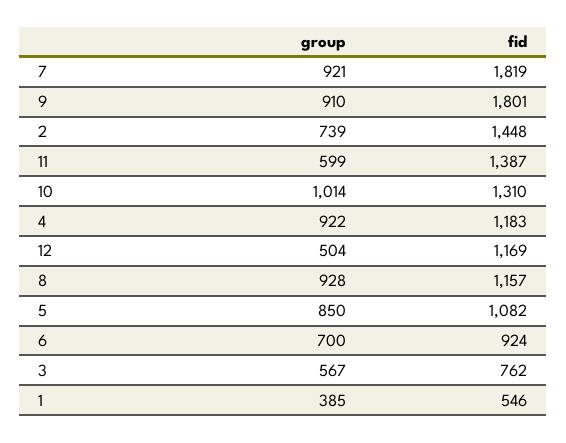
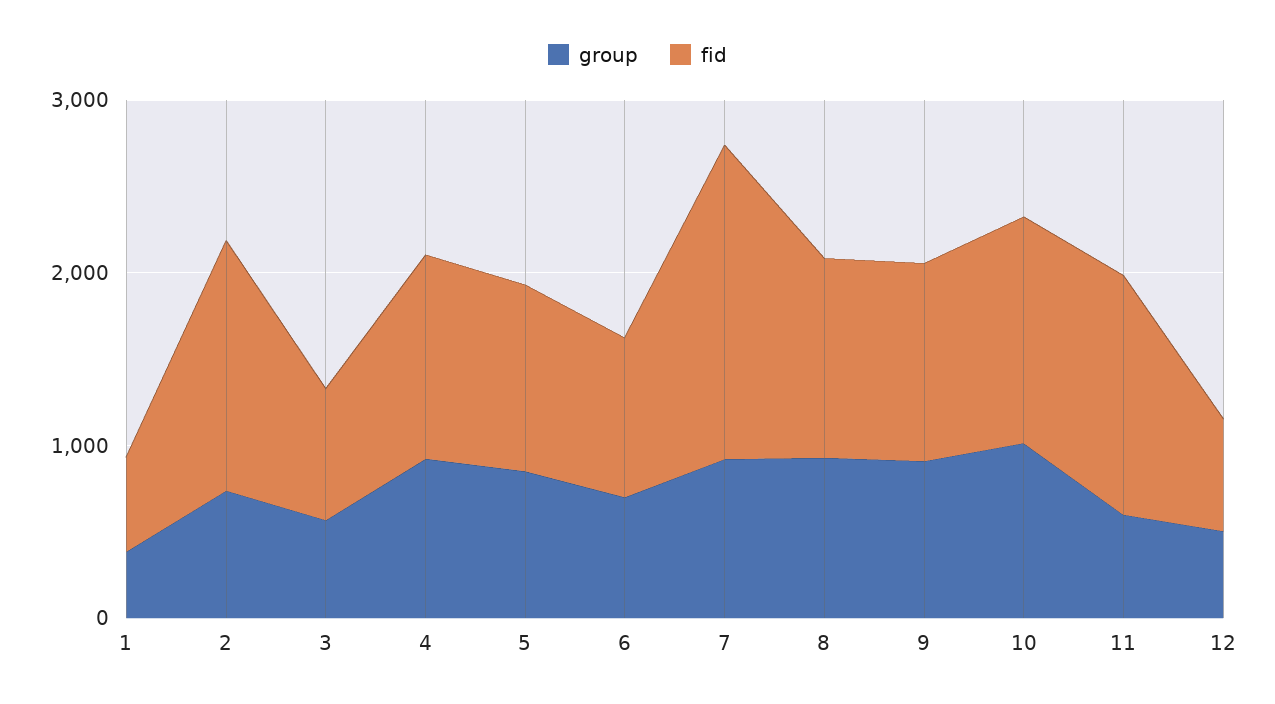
fid, 9: 1801 -> 1200
fid, 12: 1169 -> 600

